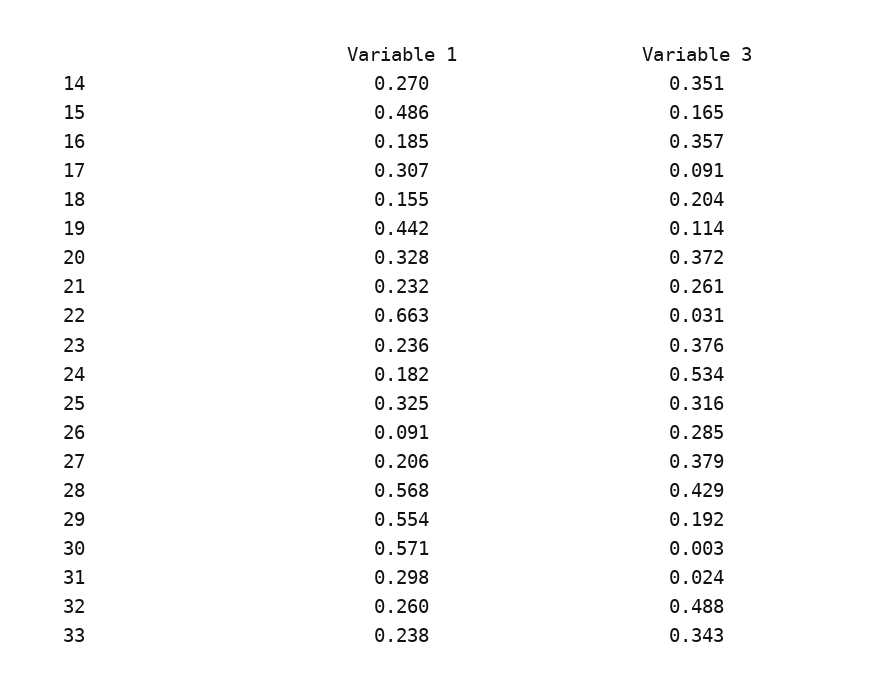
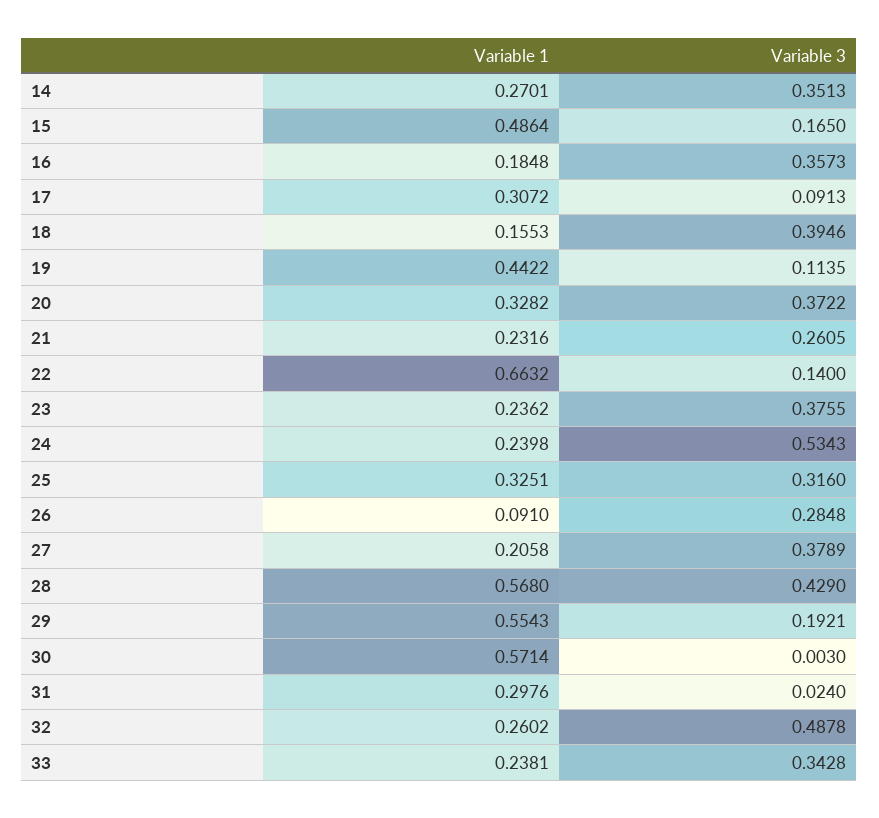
Variable 3, 18: 0.204 -> 0.3946
Variable 3, 22: 0.031 -> 0.14
Variable 1, 24: 0.182 -> 0.2398

